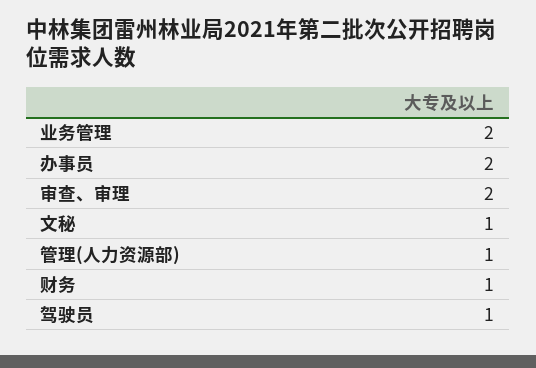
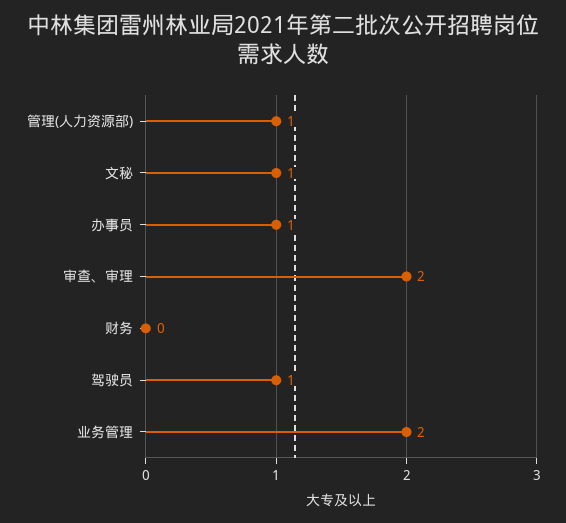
办事员: 2 -> 1
财务: 1 -> 0

